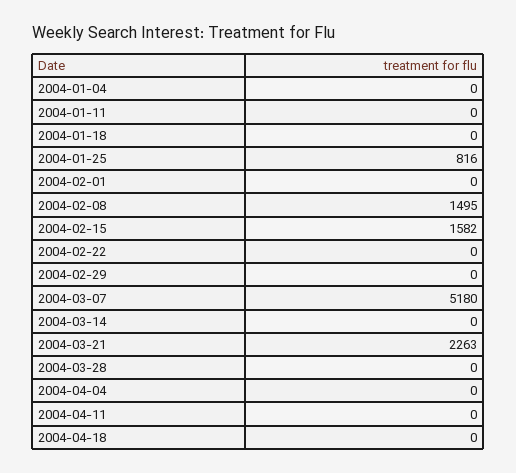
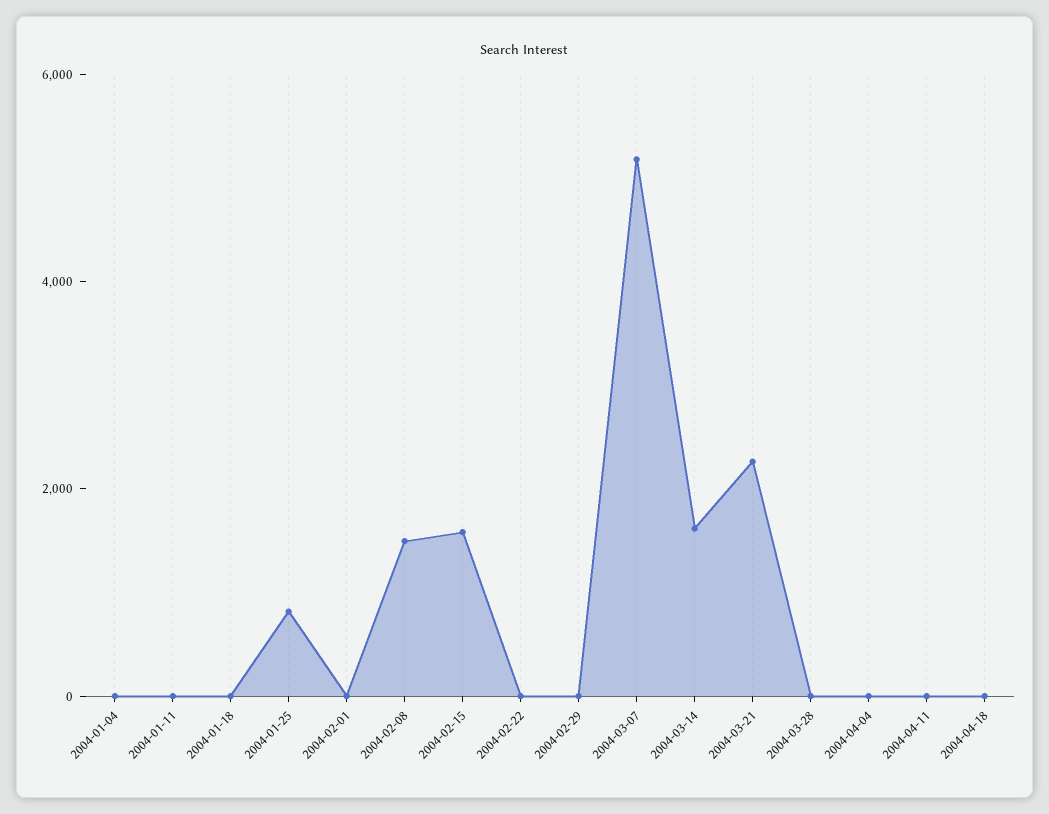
2004-03-14: 0 -> 1500

